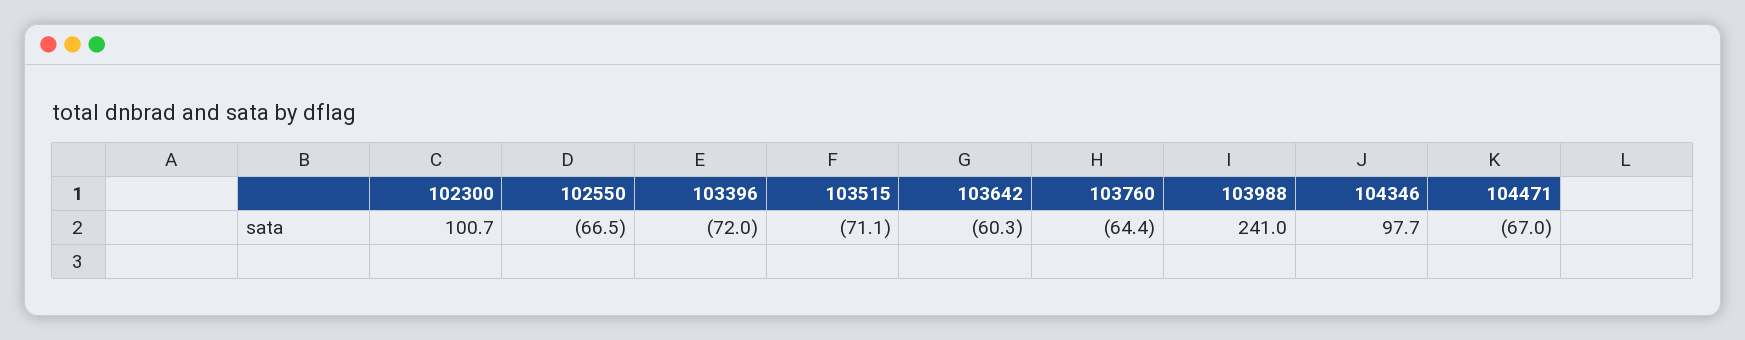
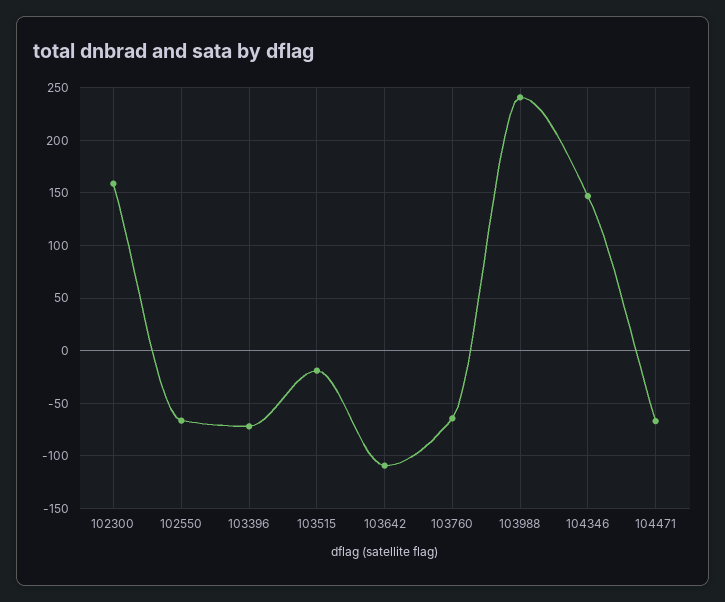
102300: 100.7 -> 160
103515: -71.1 -> -20
103642: -60.3 -> -110
104346: 97.7 -> 150

